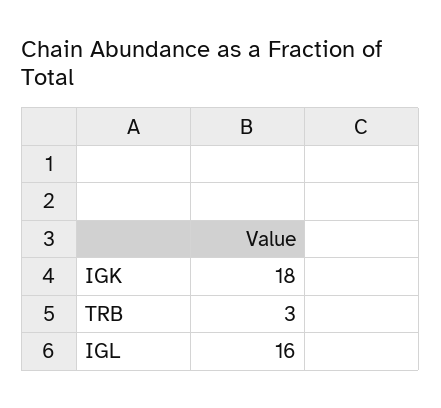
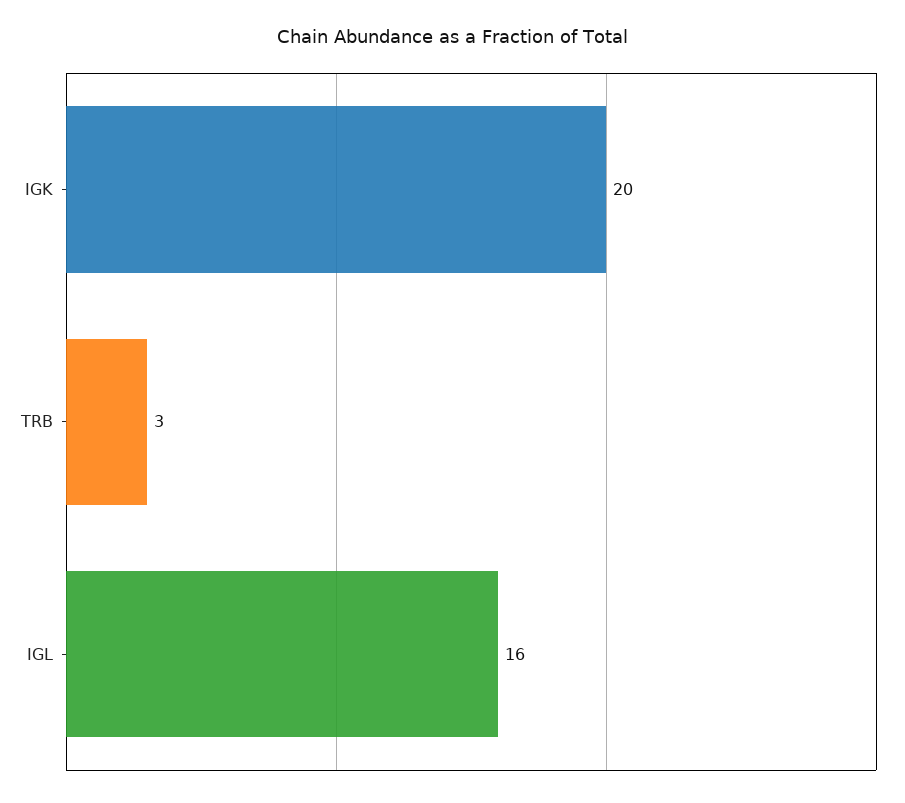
IGK: 18 -> 20

